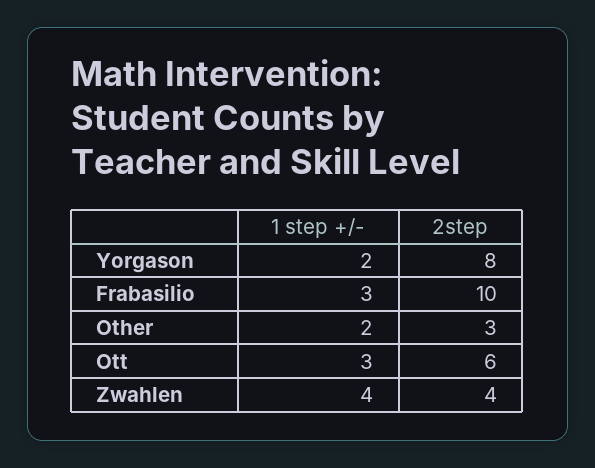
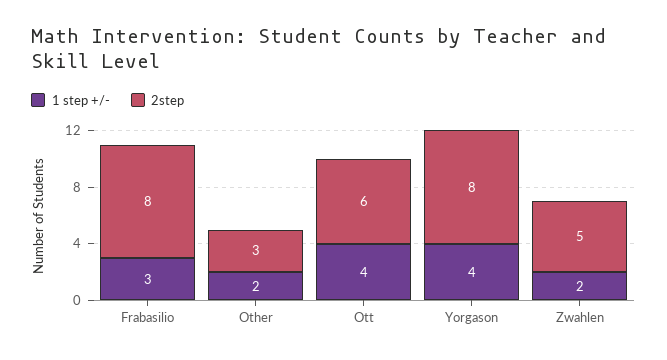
1 step +/-, Yorgason: 2 -> 4
2step, Frabasilio: 10 -> 8
1 step +/-, Ott: 3 -> 4
1 step +/-, Zwahlen: 4 -> 2
2step, Zwahlen: 4 -> 5

